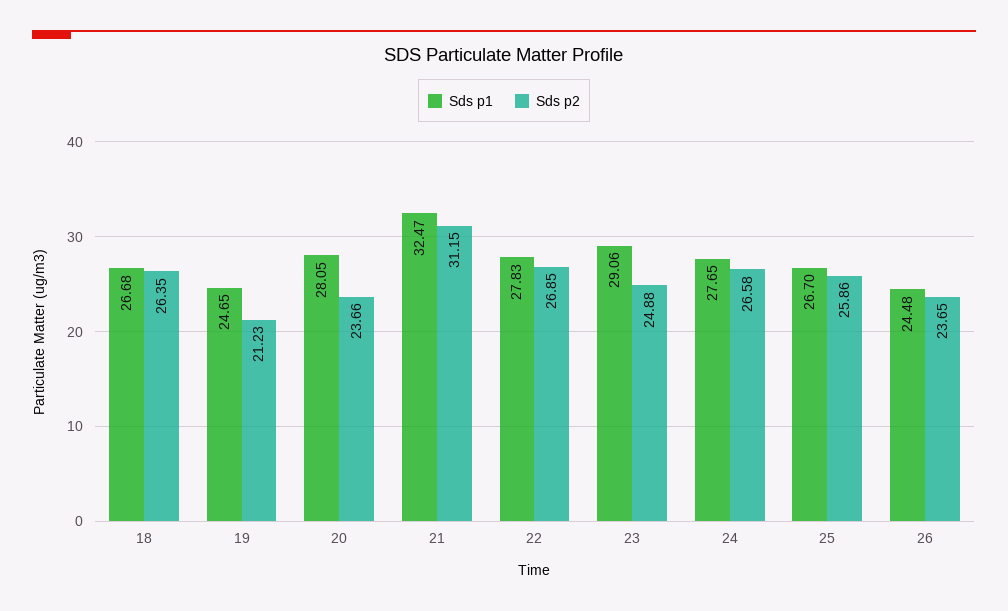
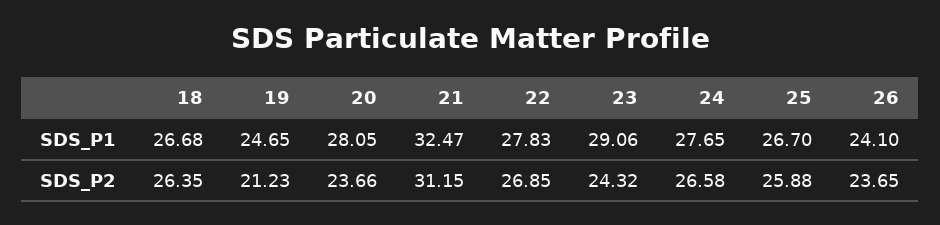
Sds p2, 23: 24.88 -> 24.32
Sds p2, 25: 25.86 -> 25.88
Sds p1, 26: 24.48 -> 24.1

